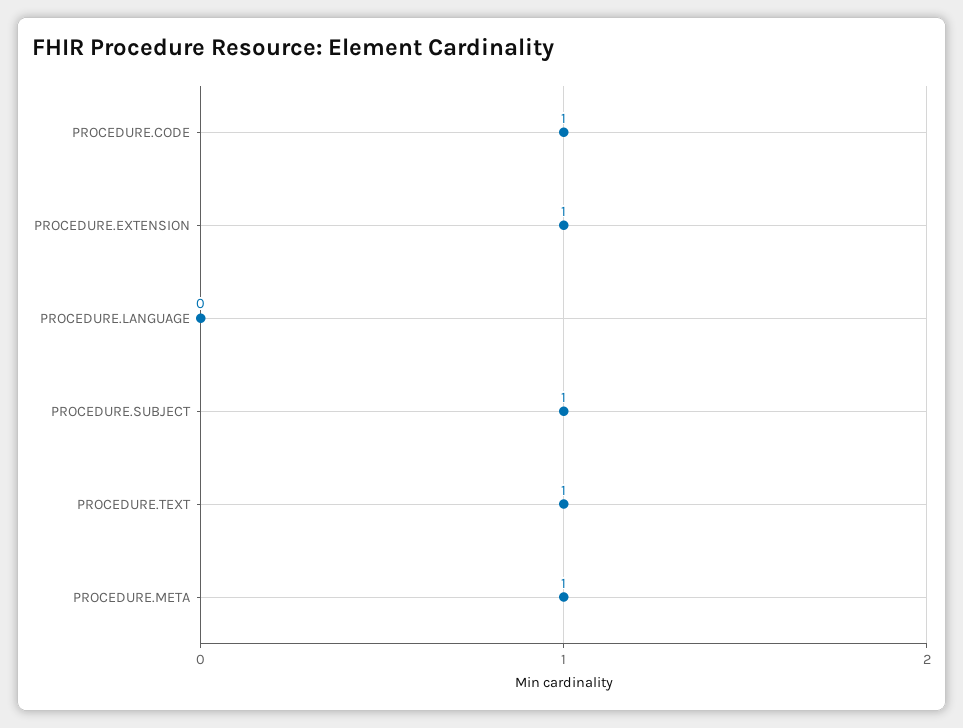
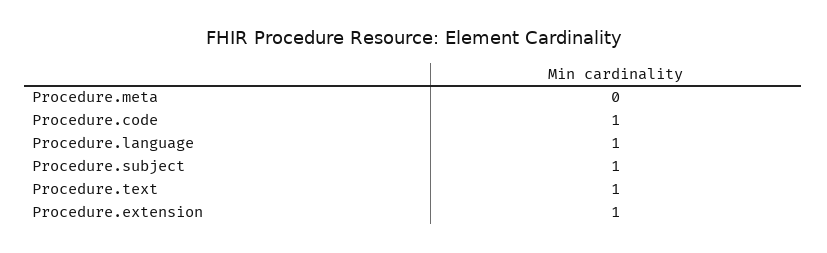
PROCEDURE.LANGUAGE: 0 -> 1
PROCEDURE.META: 1 -> 0

